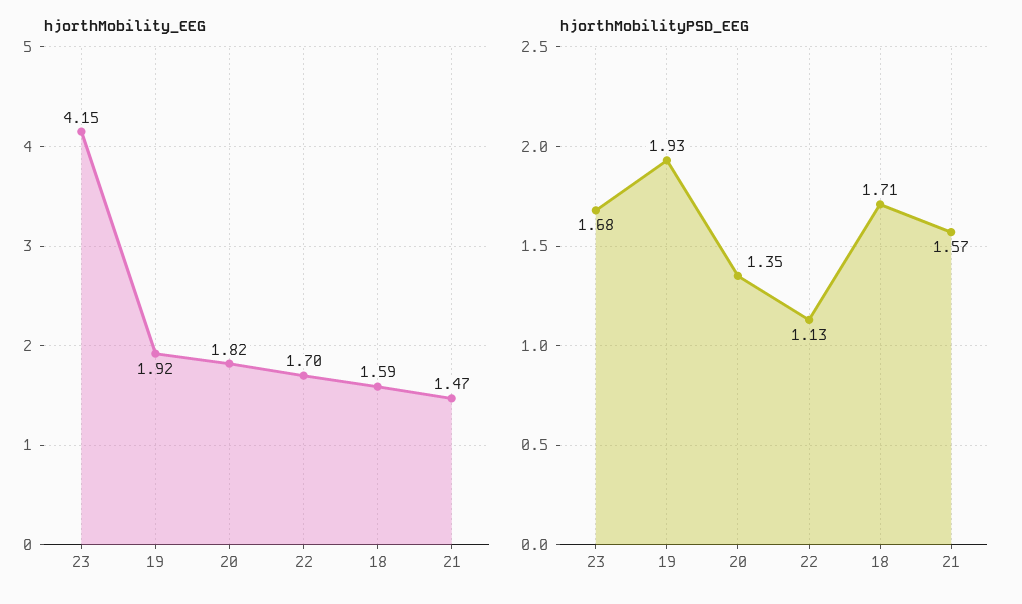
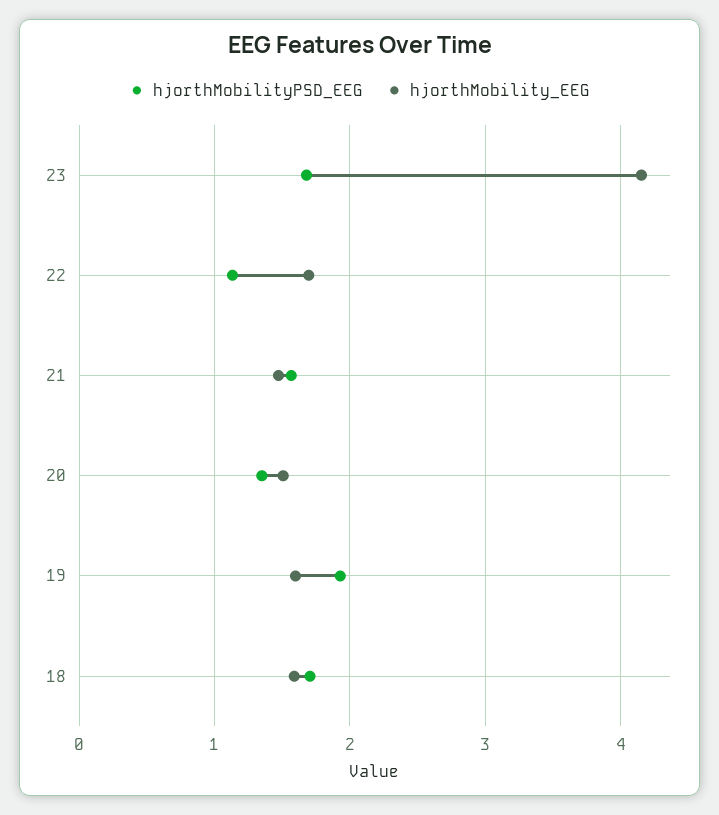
hjorthMobility_EEG, 19: 1.92 -> 1.6
hjorthMobility_EEG, 20: 1.82 -> 1.5

